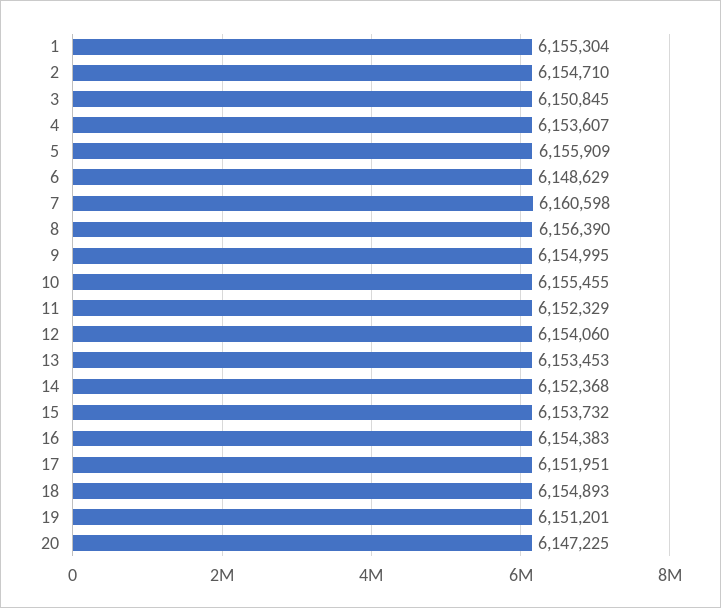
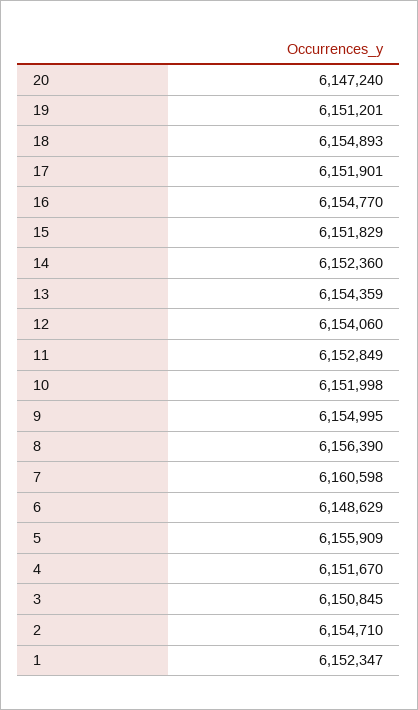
1: 6155304 -> 6152347
4: 6153607 -> 6151670
10: 6155455 -> 6151998
11: 6152329 -> 6152849
13: 6153453 -> 6154359
14: 6152368 -> 6152360
15: 6153732 -> 6151829
16: 6154383 -> 6154770
17: 6151951 -> 6151901
20: 6147225 -> 6147240

